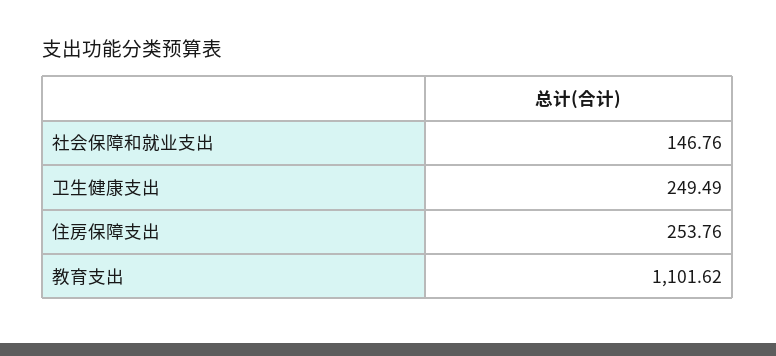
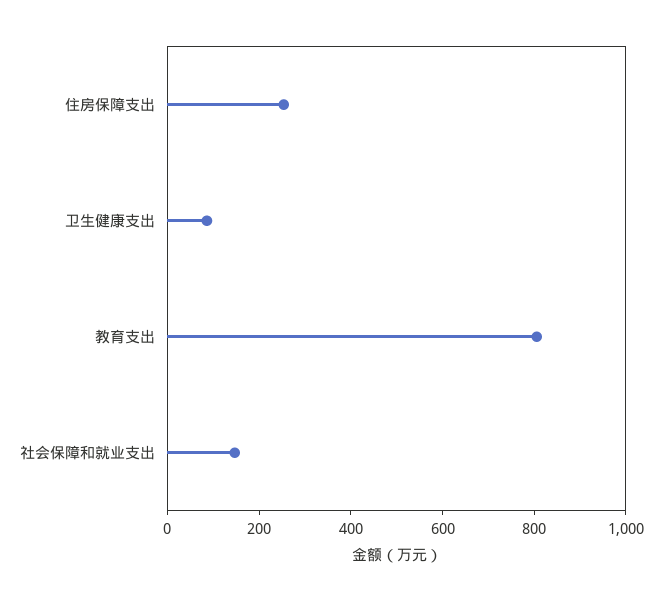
卫生健康支出: 249.49 -> 100
教育支出: 1101.62 -> 800

